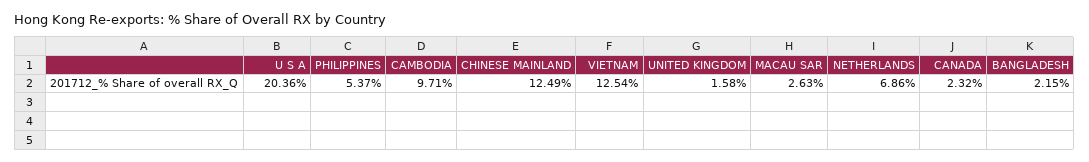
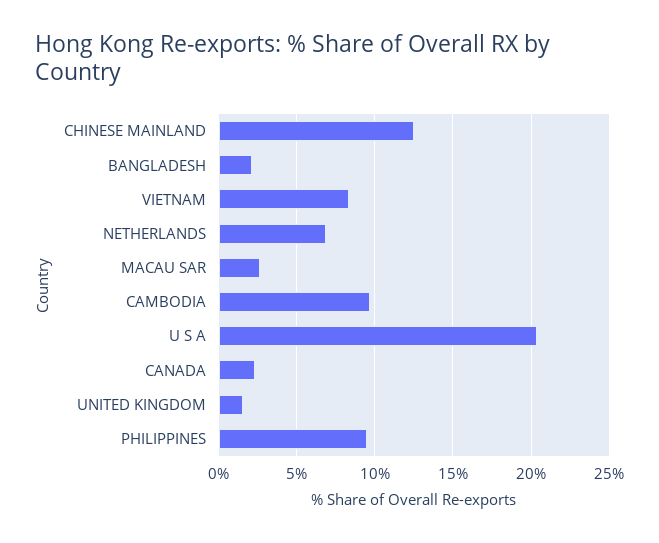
PHILIPPINES: 5.37 -> 9.5
VIETNAM: 12.54 -> 8.5

